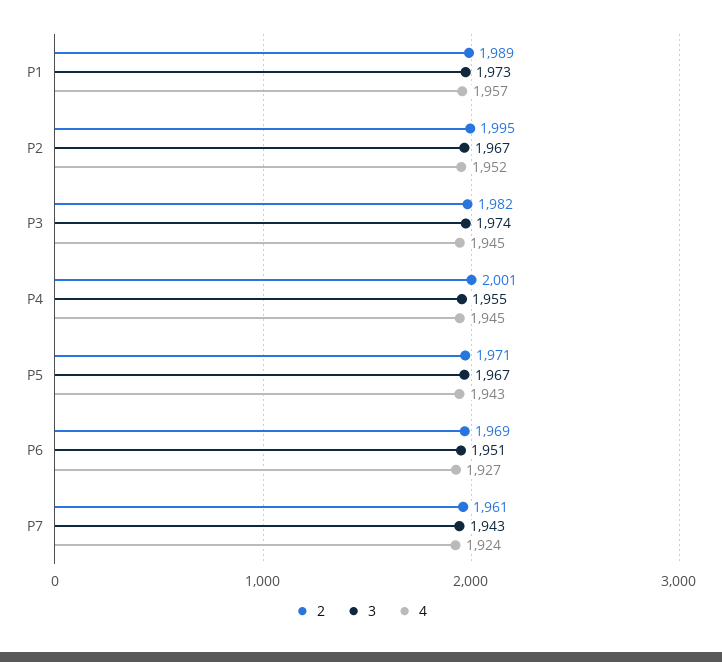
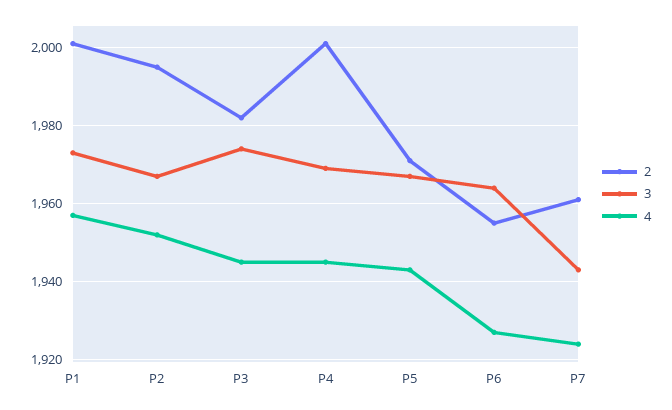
2, P1: 1989 -> 2000
3, P4: 1955 -> 1970
2, P6: 1969 -> 1955
3, P6: 1951 -> 1965

